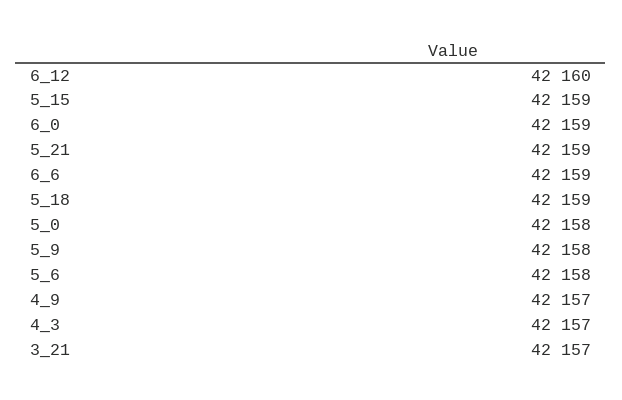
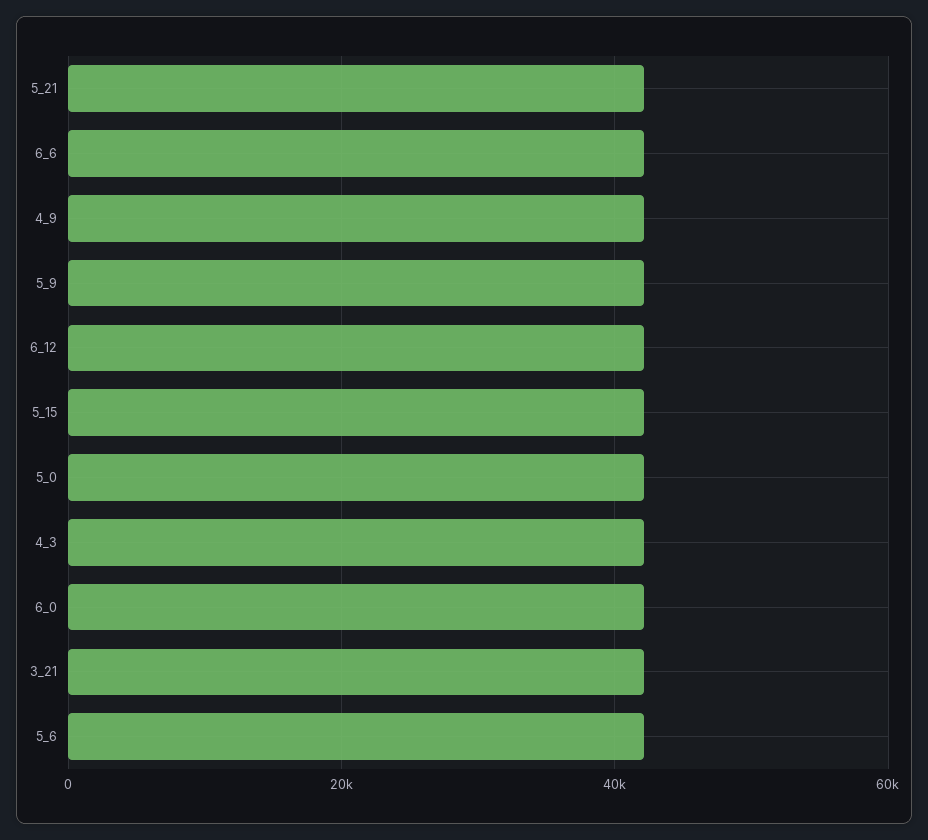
5_18: 42159 -> none

